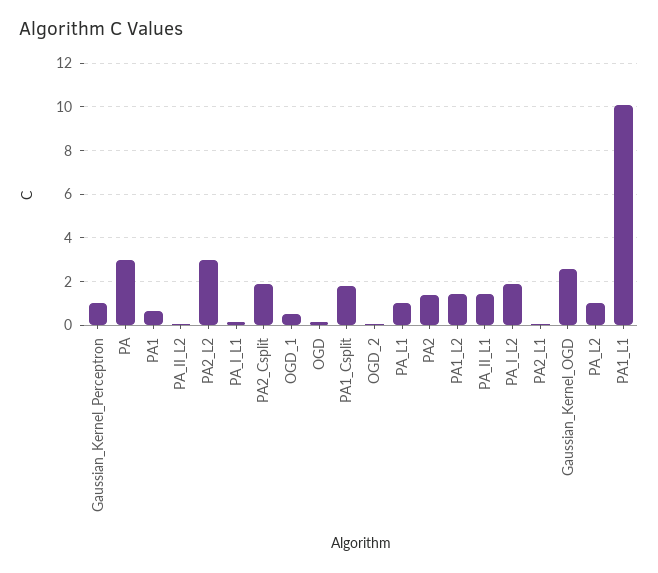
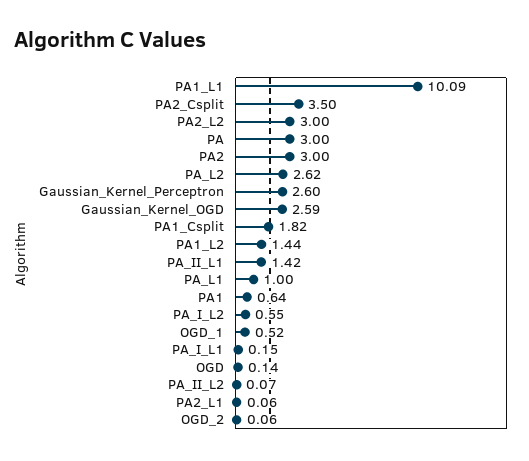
Gaussian_Kernel_Perceptron: 1 -> 2.6
PA2_Csplit: 2 -> 3.5
PA2: 1.5 -> 3
PA_I_L2: 2 -> 0.55
PA_L2: 1 -> 2.62

